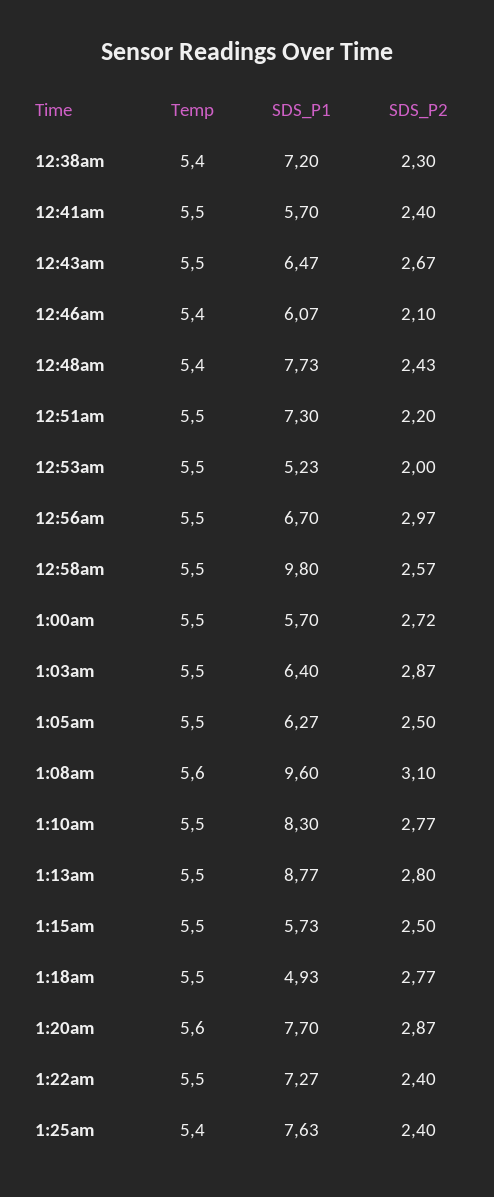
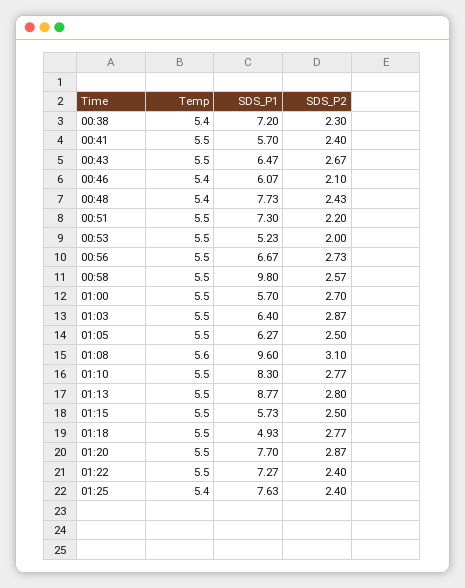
SDS_P1, 12:56am: 6.7 -> 6.67
SDS_P2, 12:56am: 2.97 -> 2.73
SDS_P2, 1:00am: 2.72 -> 2.7
Temp, 1:20am: 5.6 -> 5.5

